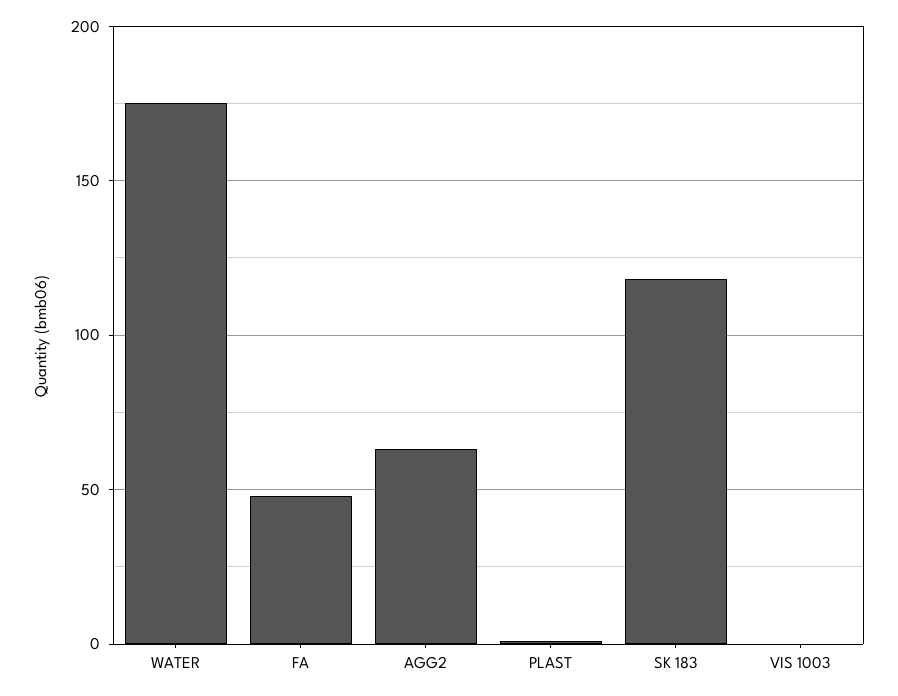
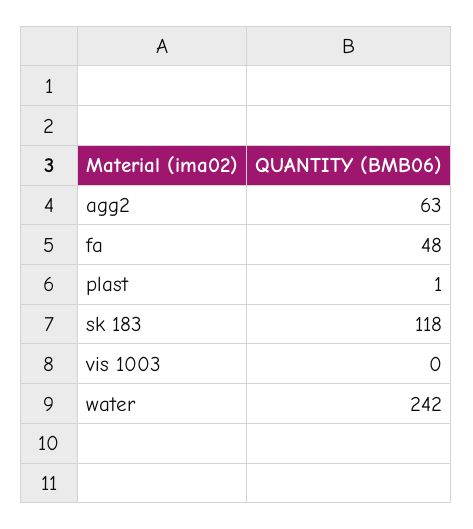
WATER: 175 -> 242

